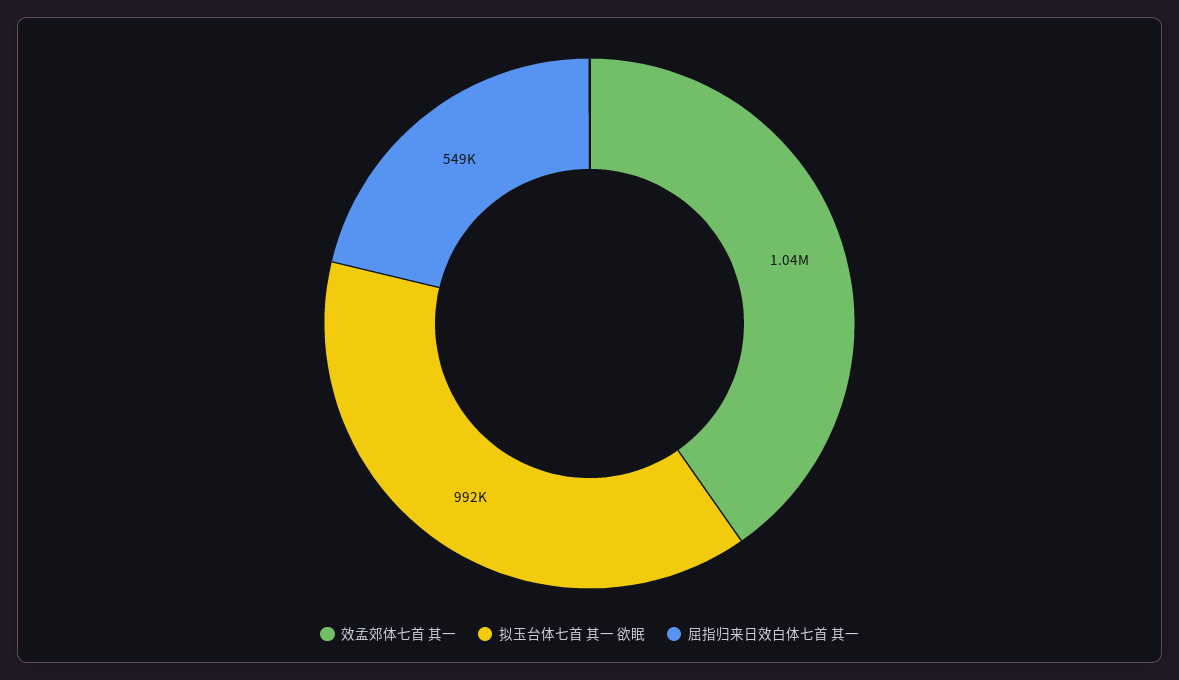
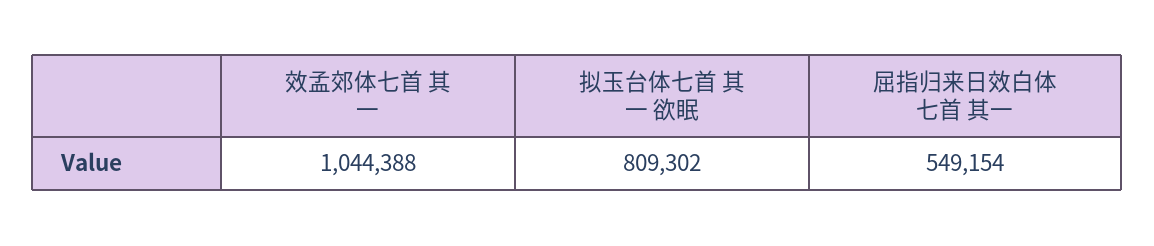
拟玉台体七首 其一 欲眠: 992000 -> 809302

